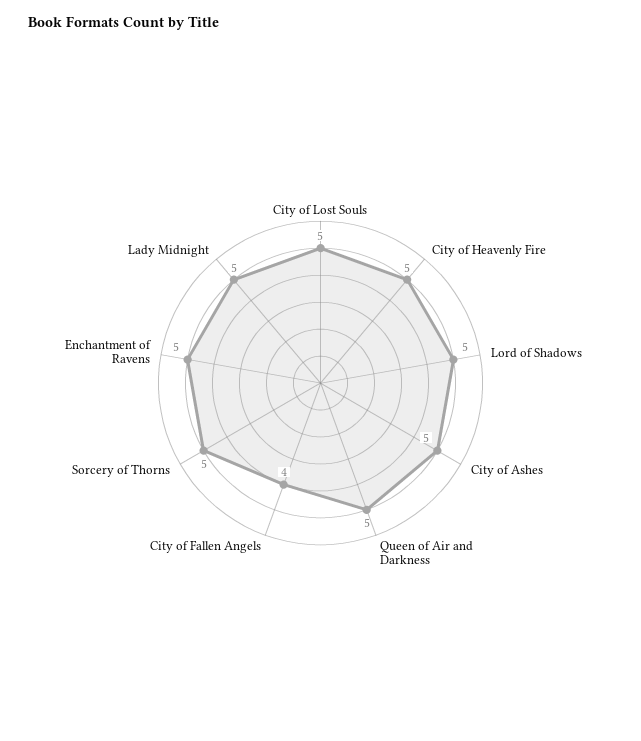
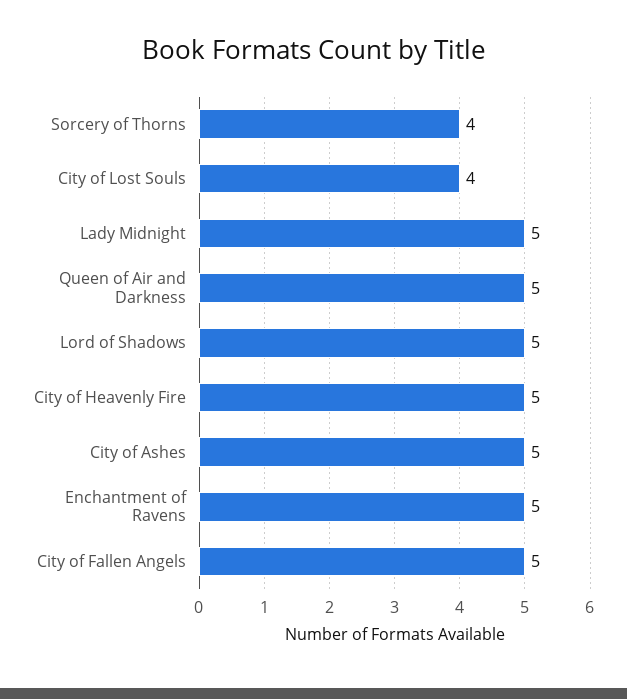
City of Lost Souls: 5 -> 4
City of Fallen Angels: 4 -> 5
Sorcery of Thorns: 5 -> 4

